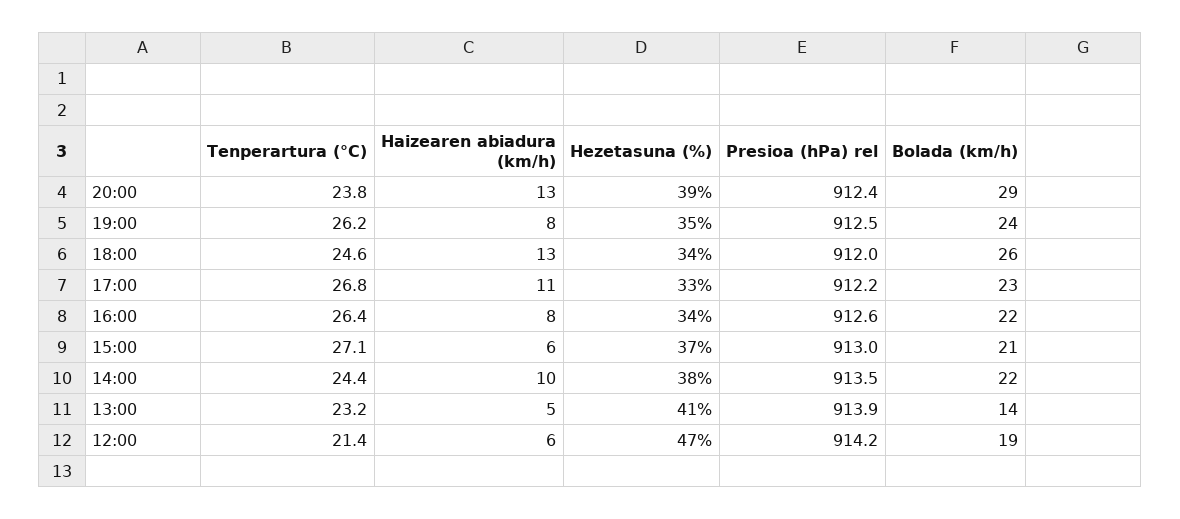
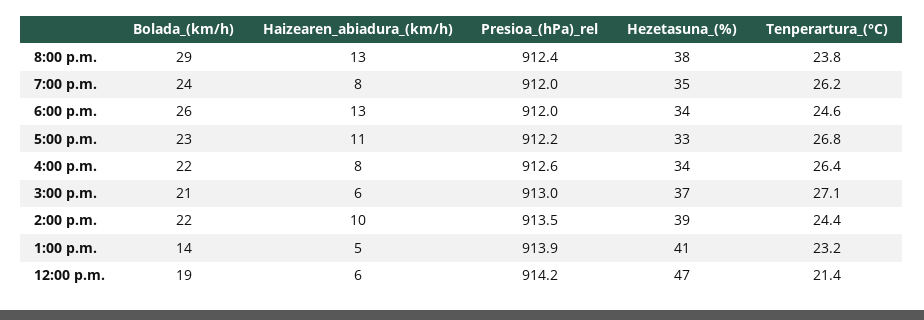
Hezetasuna (%), 20:00: 39 -> 38
Presioa (hPa) rel, 19:00: 912.5 -> 912
Hezetasuna (%), 14:00: 38 -> 39

